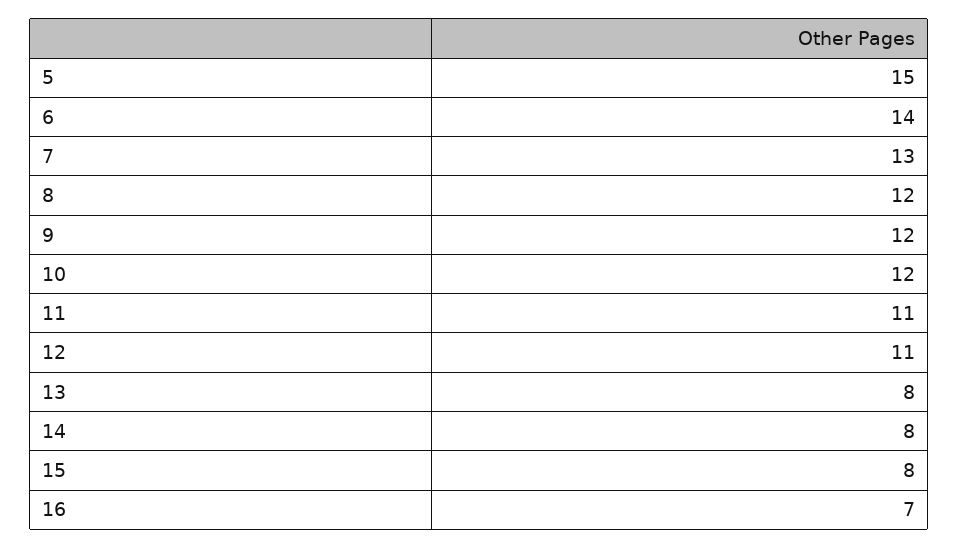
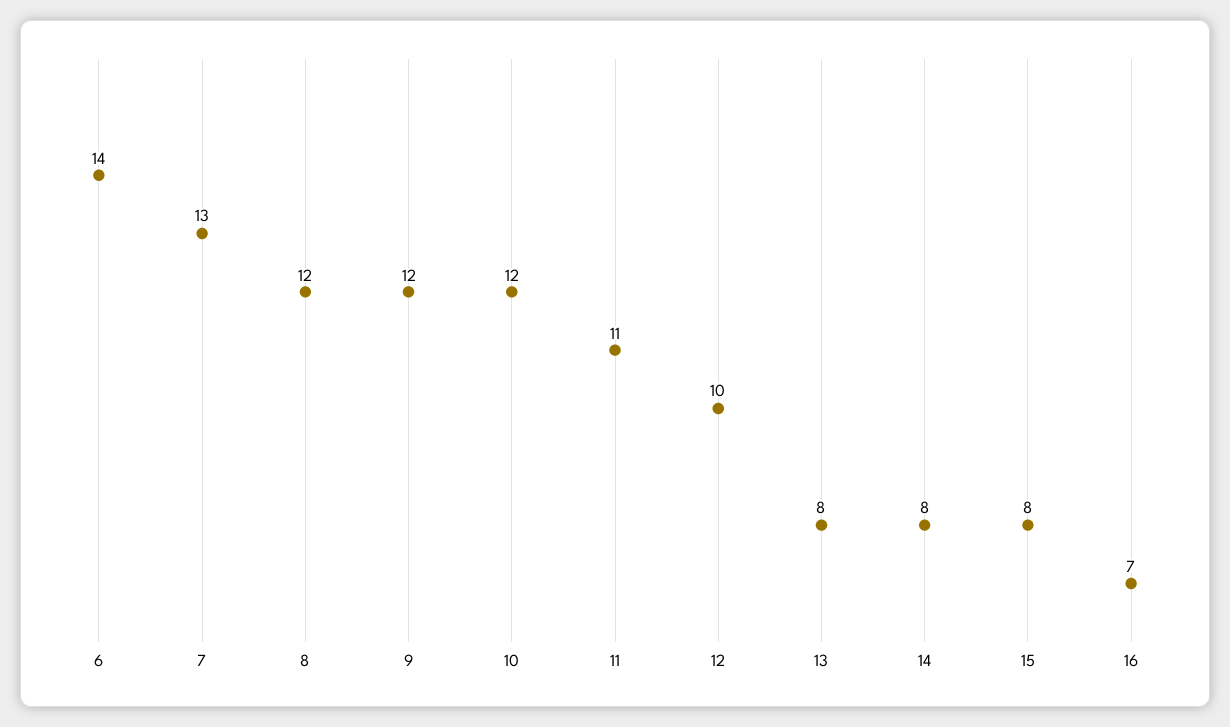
5: 15 -> none
12: 11 -> 10

